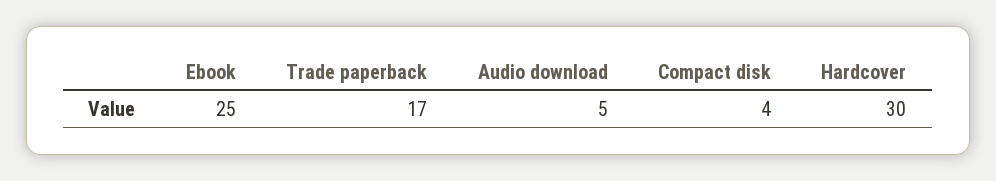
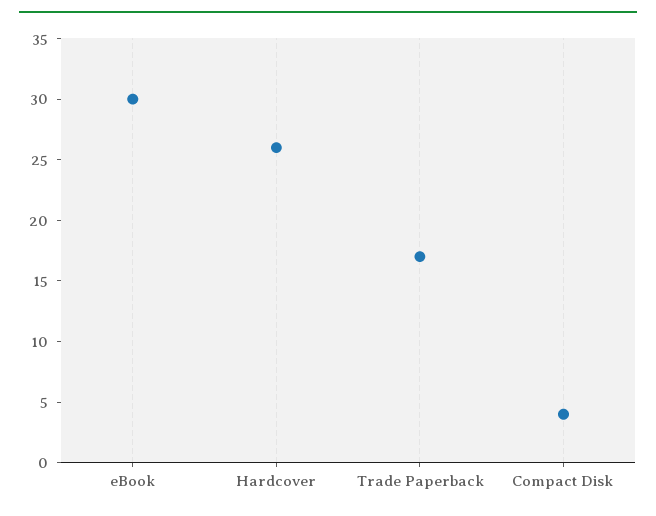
Ebook: 25 -> 30
Audio download: 5 -> none
Hardcover: 30 -> 26

